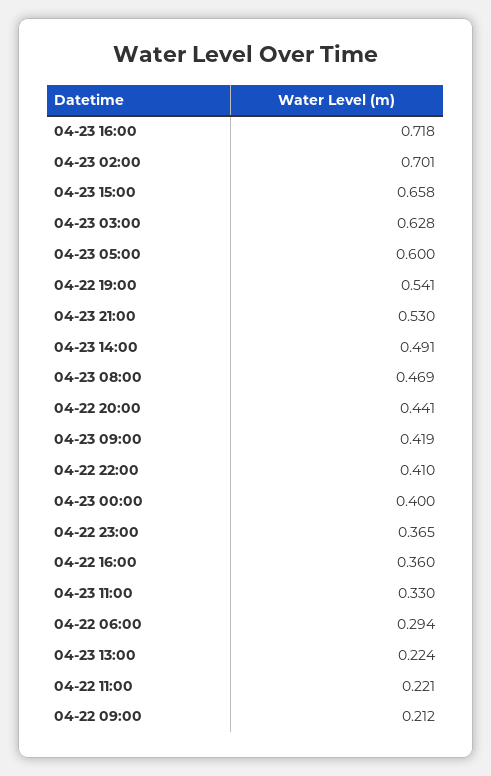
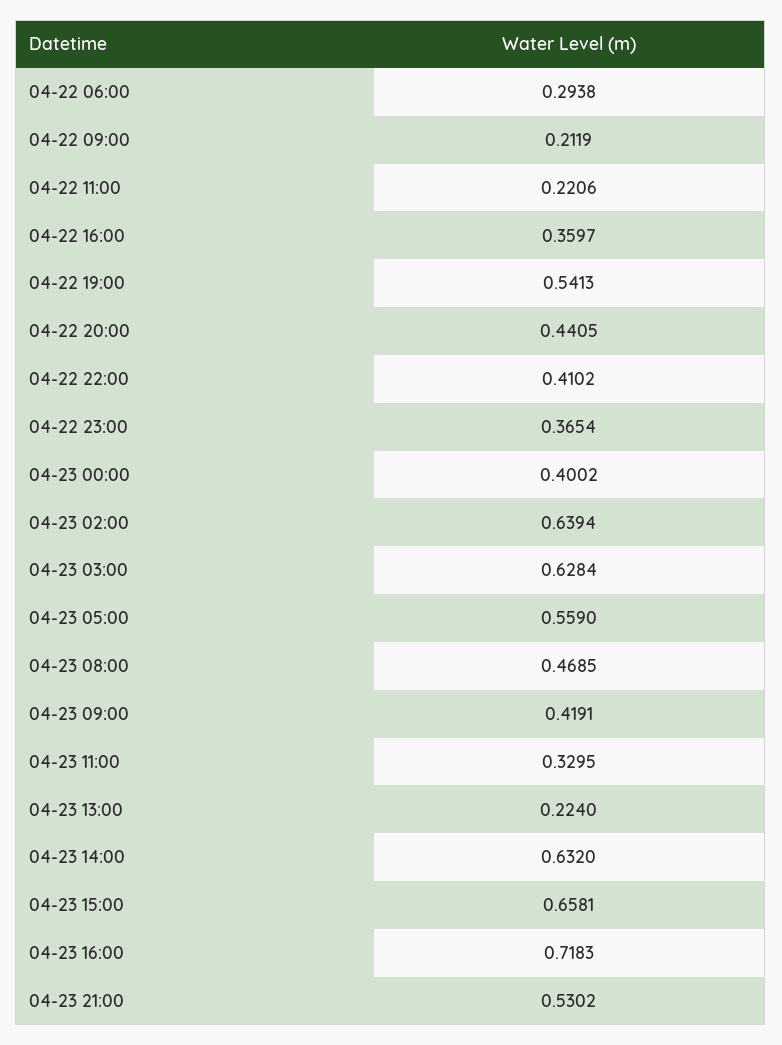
04-23 02:00: 0.701 -> 0.6394
04-23 05:00: 0.6 -> 0.559
04-23 14:00: 0.491 -> 0.632

